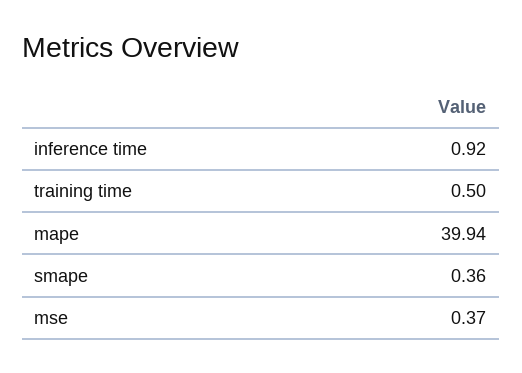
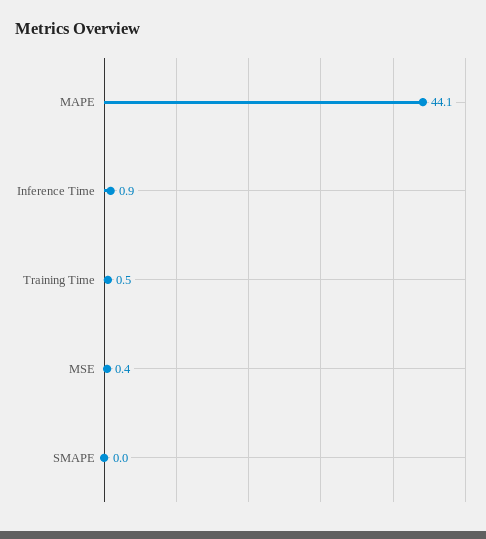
mape: 39.94 -> 44.1
smape: 0.36 -> 0

